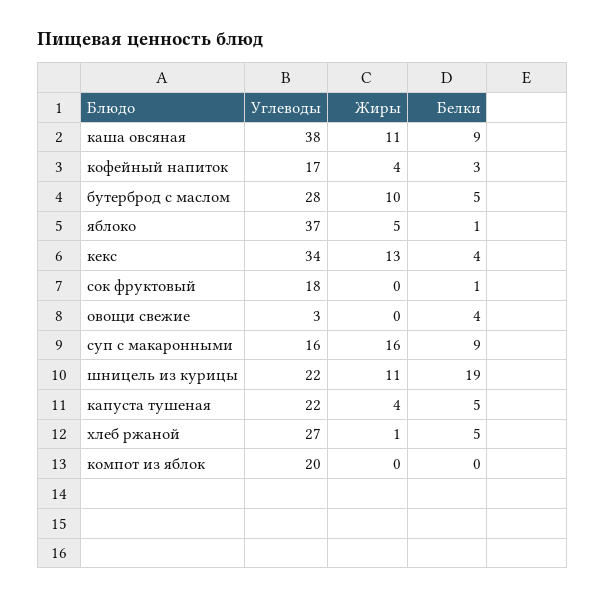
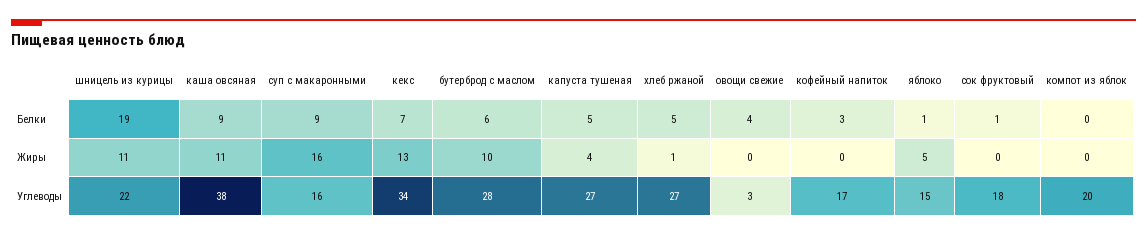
Жиры, кофейный напиток: 4 -> 0
Белки, бутерброд с маслом: 5 -> 6
Углеводы, яблоко: 37 -> 15
Белки, кекс: 4 -> 7
Углеводы, капуста тушеная: 22 -> 27

